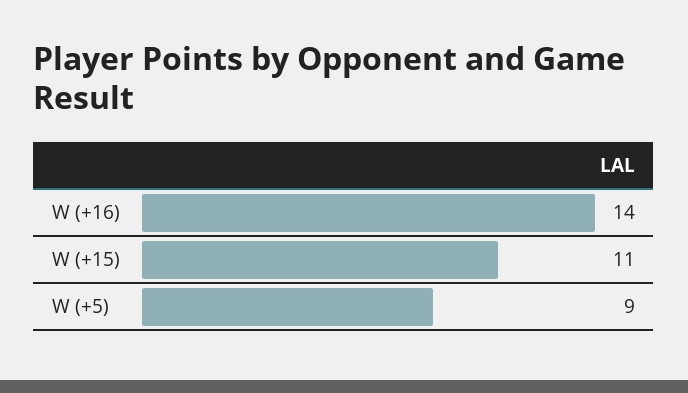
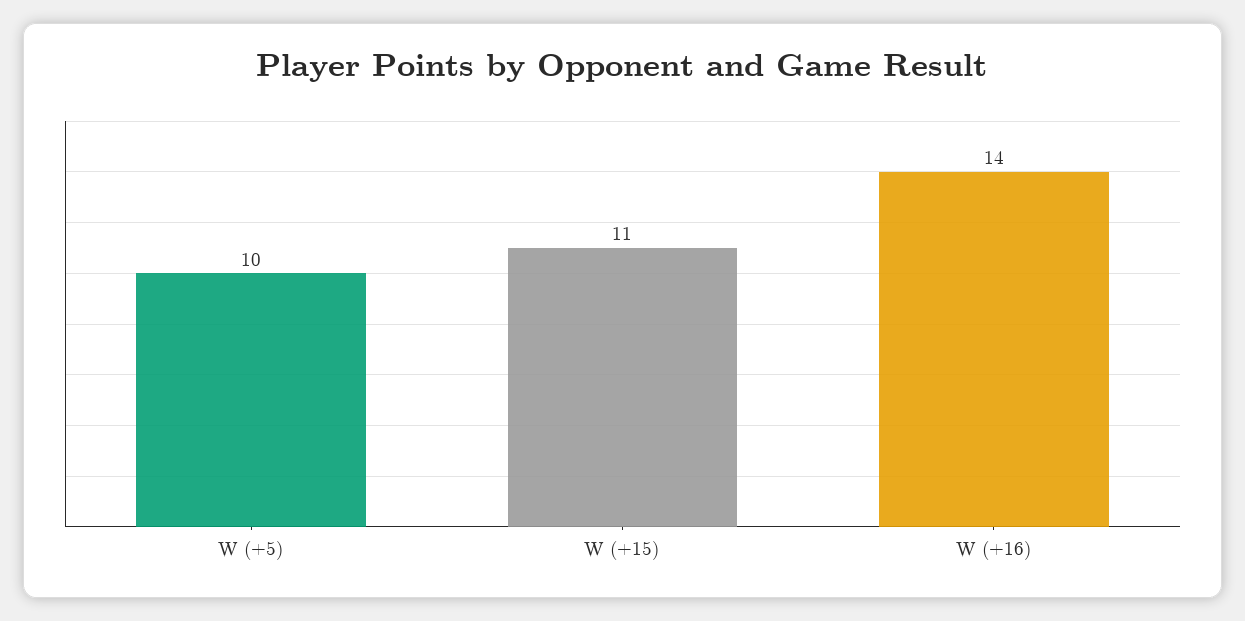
W (+5): 9 -> 10

